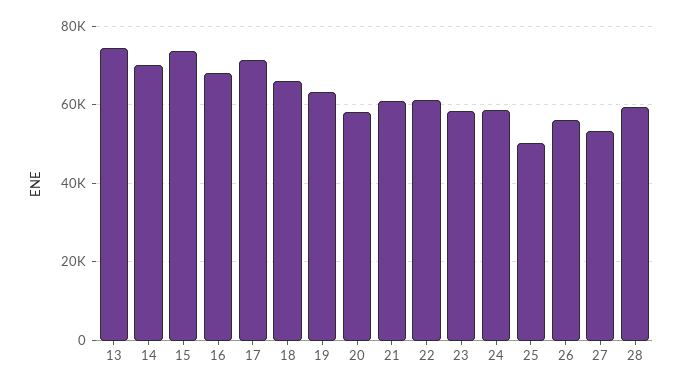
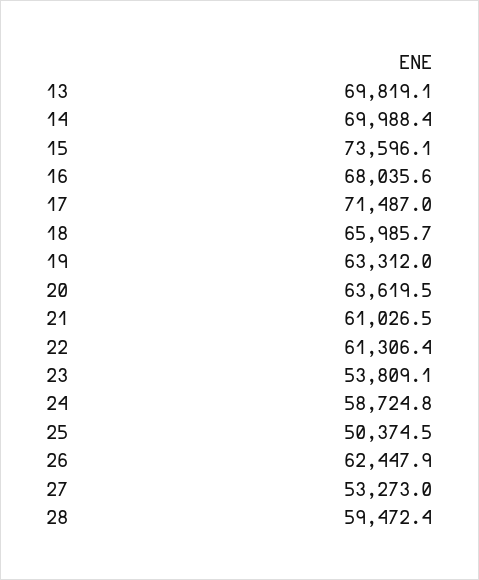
13: 74000 -> 69819.1
20: 58000 -> 63619.5
23: 58000 -> 53809.1
26: 56000 -> 62447.9

